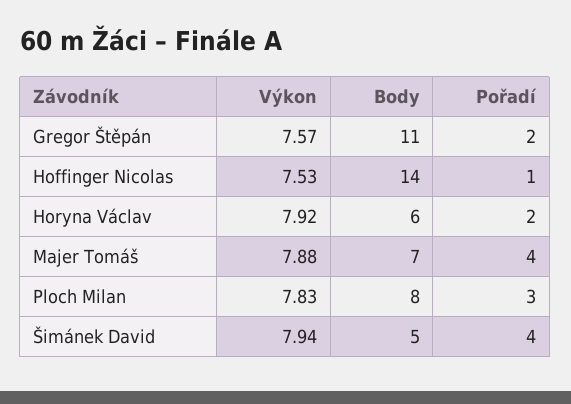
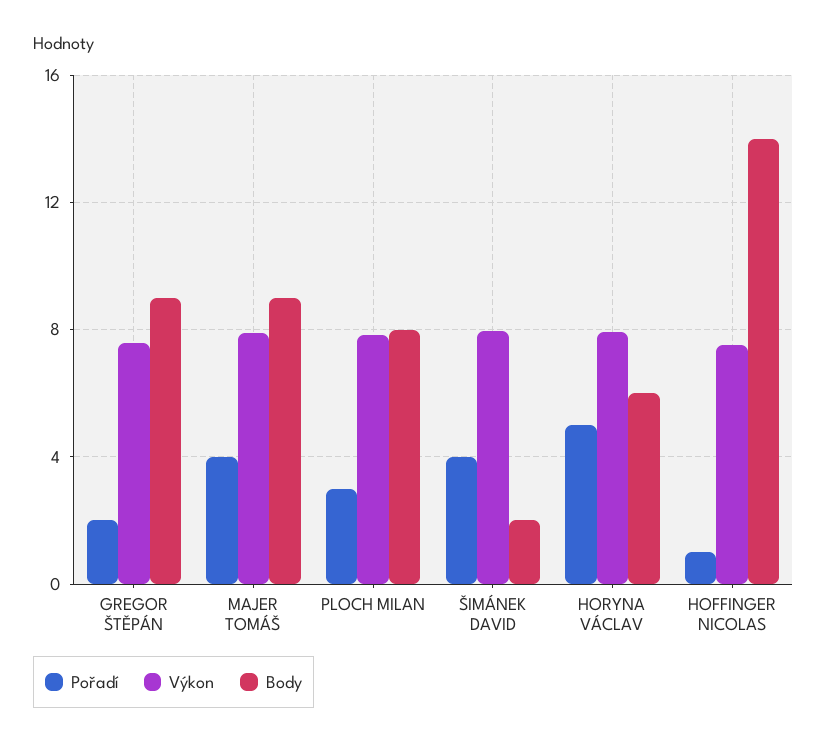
Body, Gregor Štěpán: 11 -> 9
Pořadí, Horyna Václav: 2 -> 5
Body, Majer Tomáš: 7 -> 9
Body, Šimánek David: 5 -> 2

